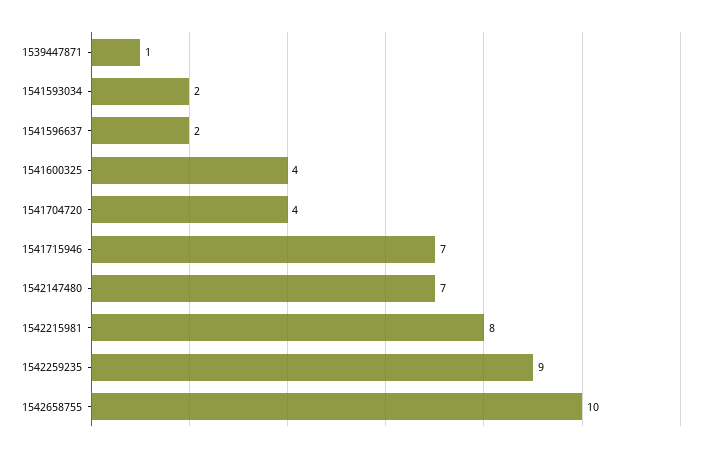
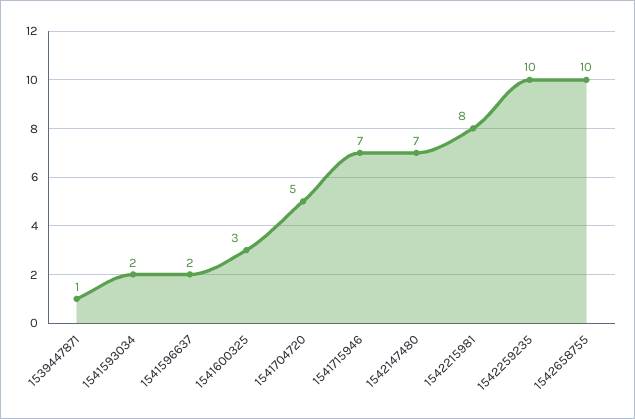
1541600325: 4 -> 3
1541704720: 4 -> 5
1542259235: 9 -> 10

